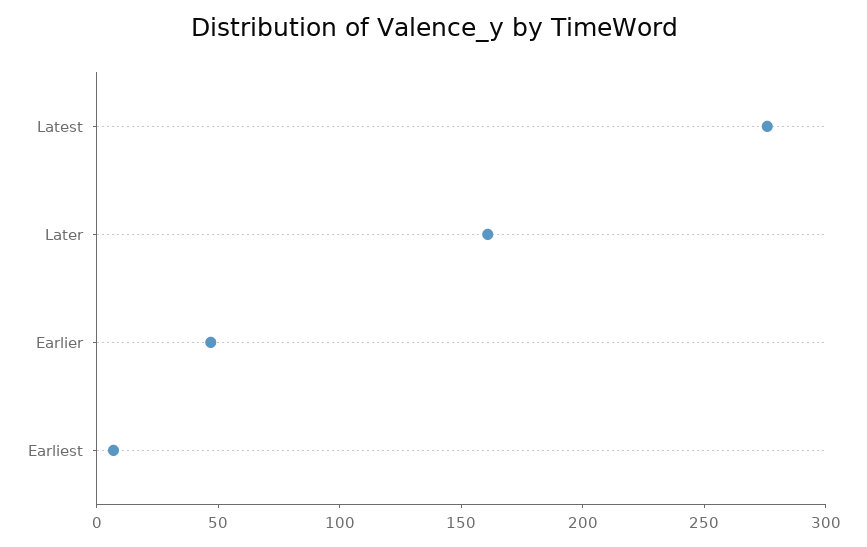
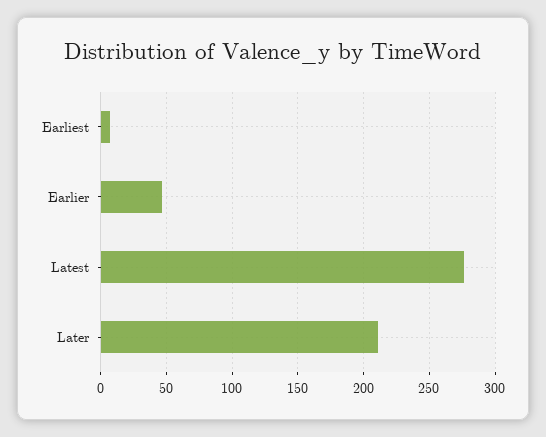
Later: 160 -> 210

